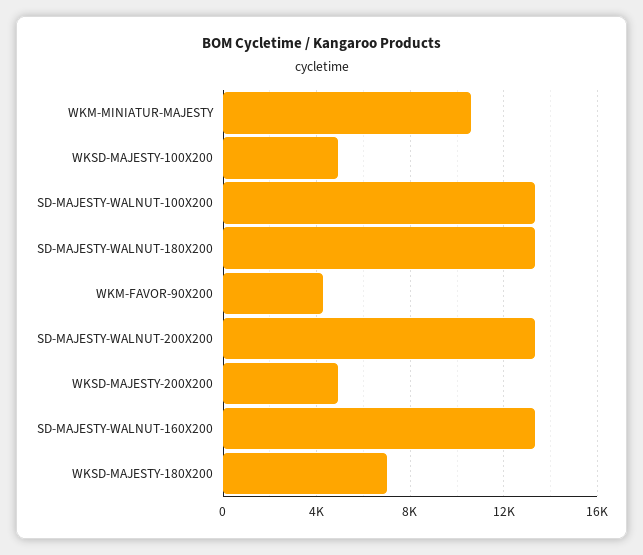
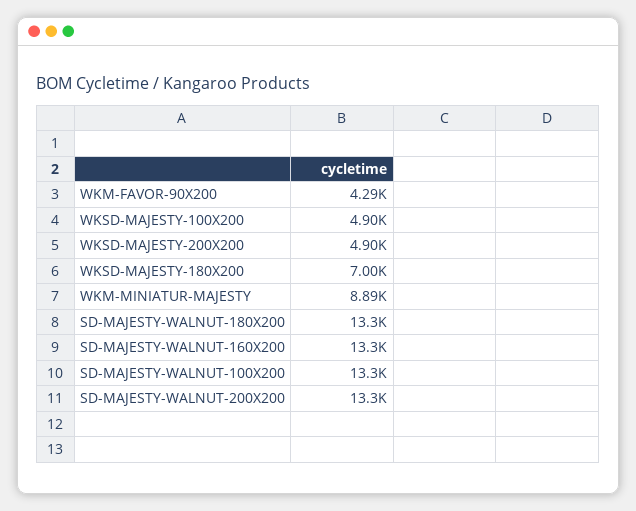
WKM-MINIATUR-MAJESTY: 10500 -> 8890

